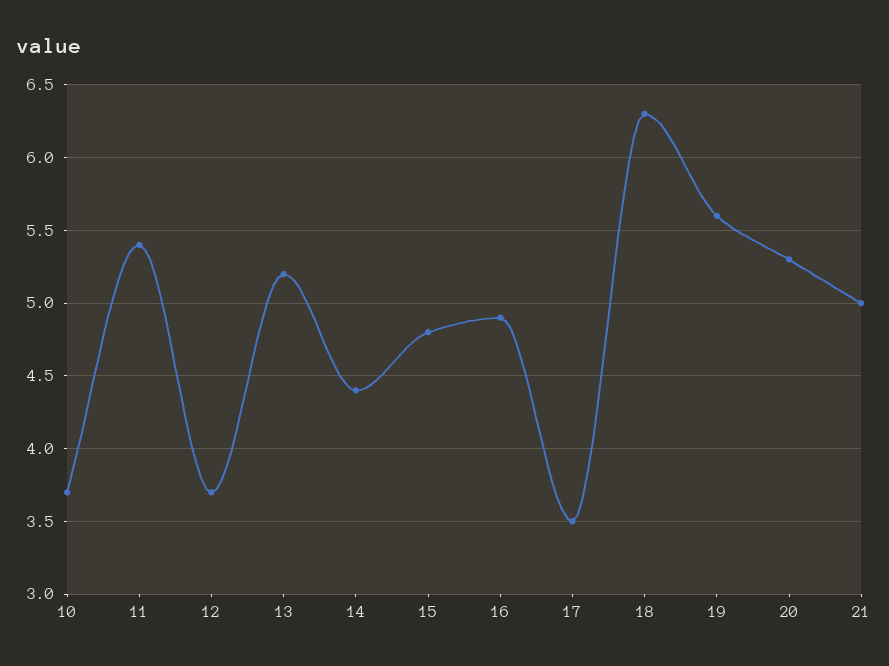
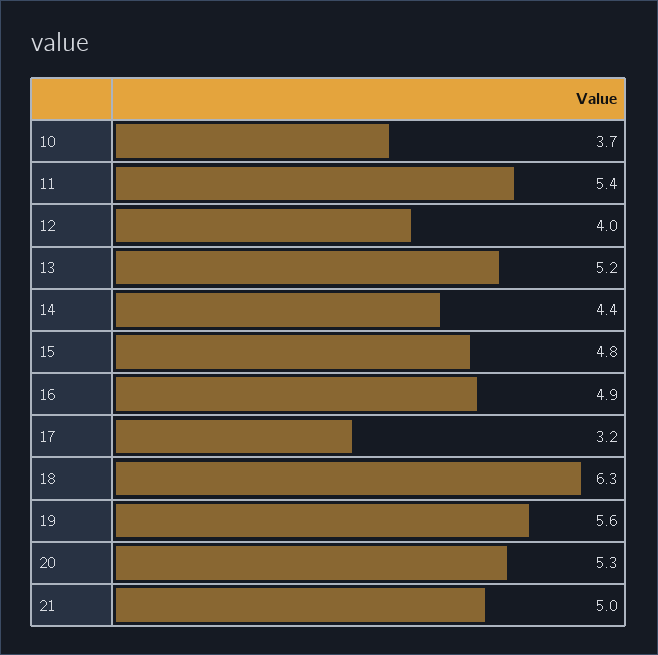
12: 3.7 -> 4
17: 3.5 -> 3.2

